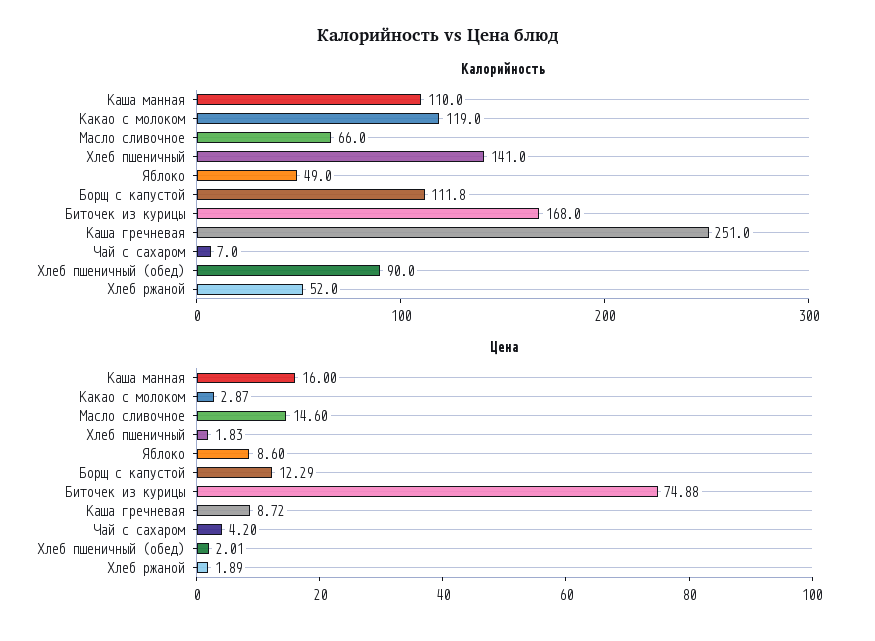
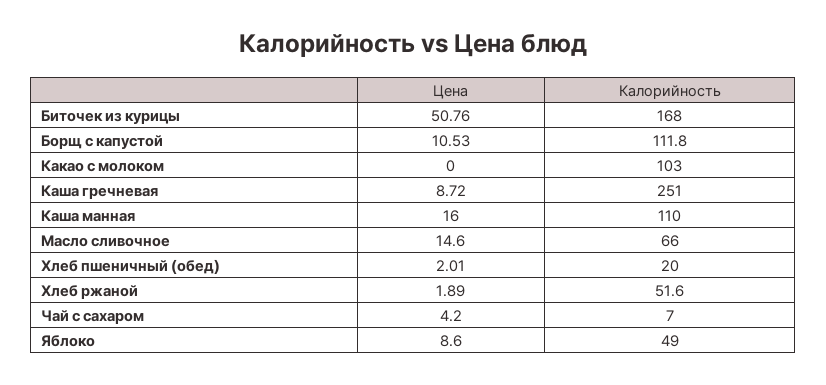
Калорийность, Какао с молоком: 119 -> 103
Калорийность, Хлеб пшеничный: 141 -> none
Калорийность, Хлеб пшеничный (обед): 90 -> 20
Калорийность, Хлеб ржаной: 52 -> 51.6
Цена, Какао с молоком: 2.87 -> 0
Цена, Хлеб пшеничный: 1.83 -> none
Цена, Борщ с капустой: 12.29 -> 10.53
Цена, Биточек из курицы: 74.88 -> 50.76

